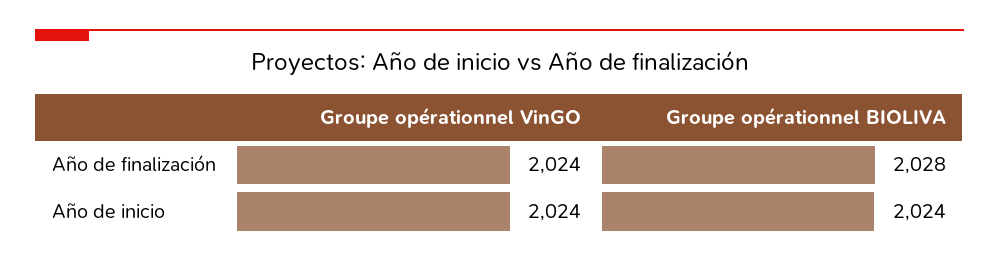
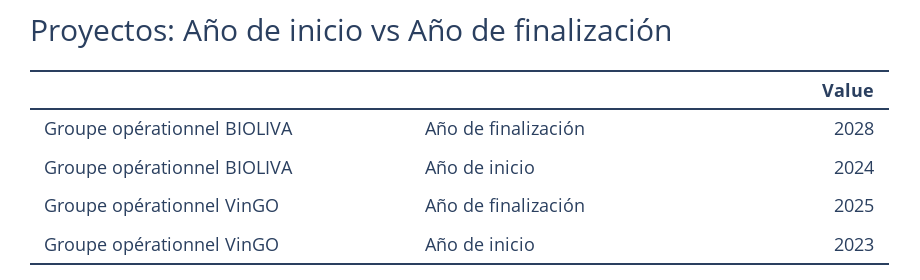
Groupe opérationnel VinGO, Año de finalización: 2024 -> 2025
Groupe opérationnel VinGO, Año de inicio: 2024 -> 2023

